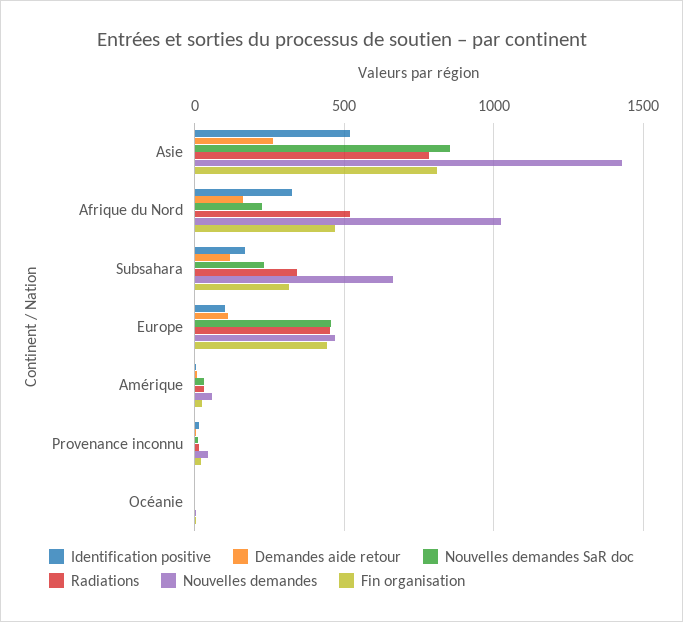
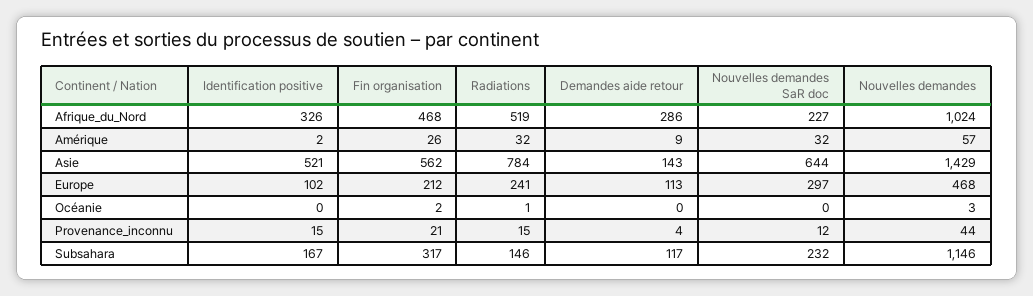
Demandes aide retour, Asie: 250 -> 143
Nouvelles demandes SaR doc, Asie: 850 -> 644
Fin organisation, Asie: 800 -> 562
Demandes aide retour, Afrique du Nord: 150 -> 286
Radiations, Subsahara: 350 -> 146
Nouvelles demandes, Subsahara: 650 -> 1146
Nouvelles demandes SaR doc, Europe: 450 -> 297
Radiations, Europe: 450 -> 241
Fin organisation, Europe: 450 -> 212

